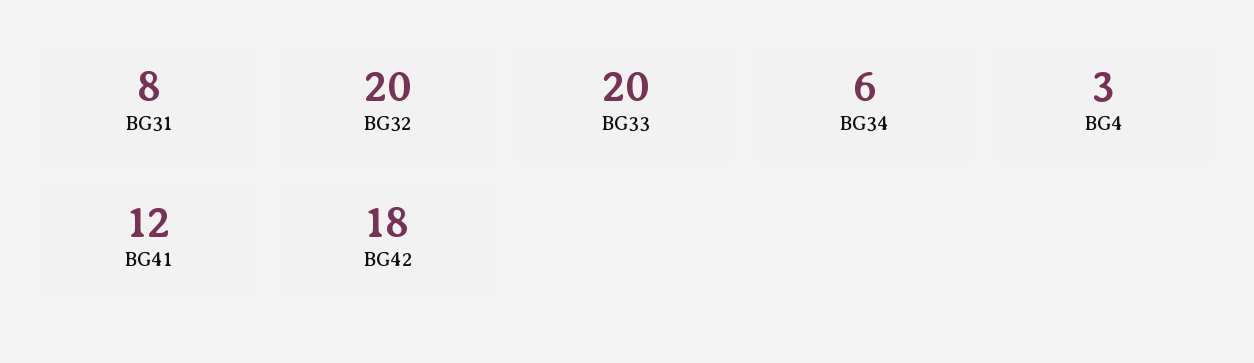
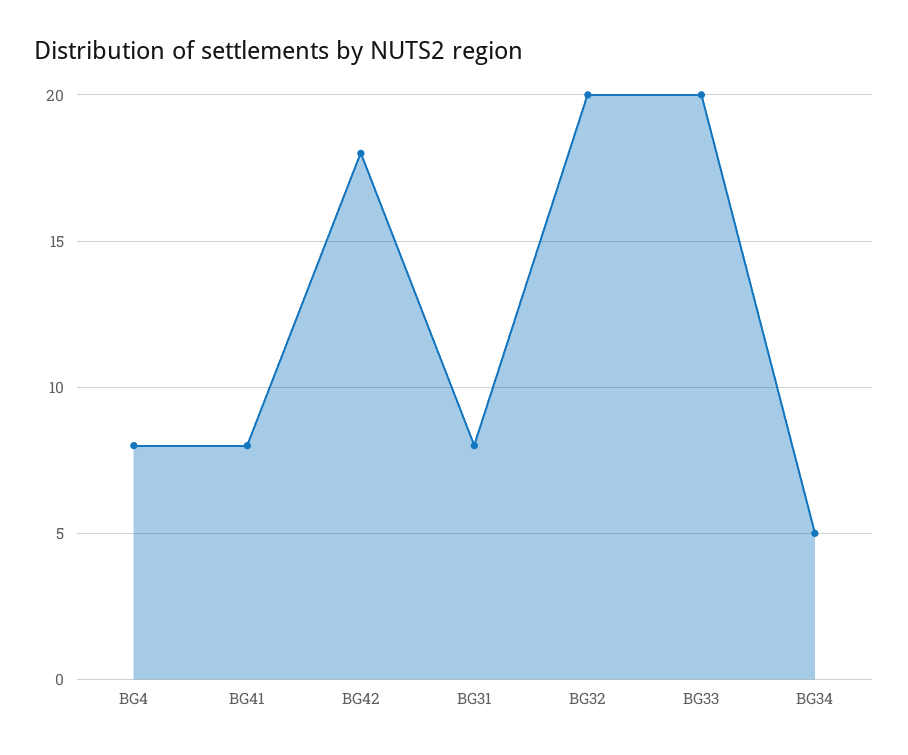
BG34: 6 -> 5
BG4: 3 -> 8
BG41: 12 -> 8

